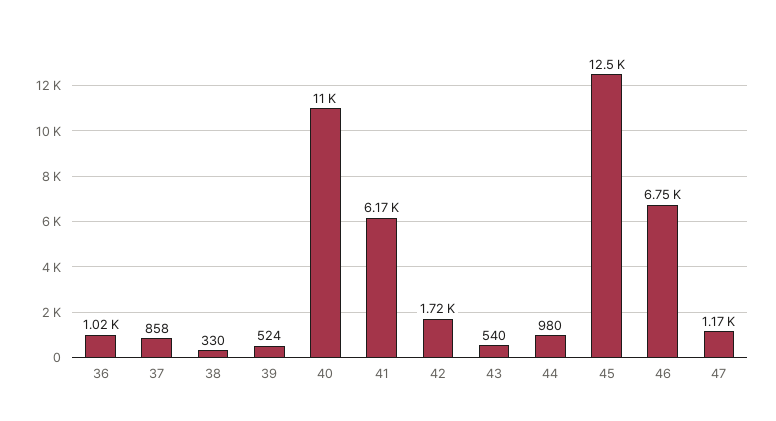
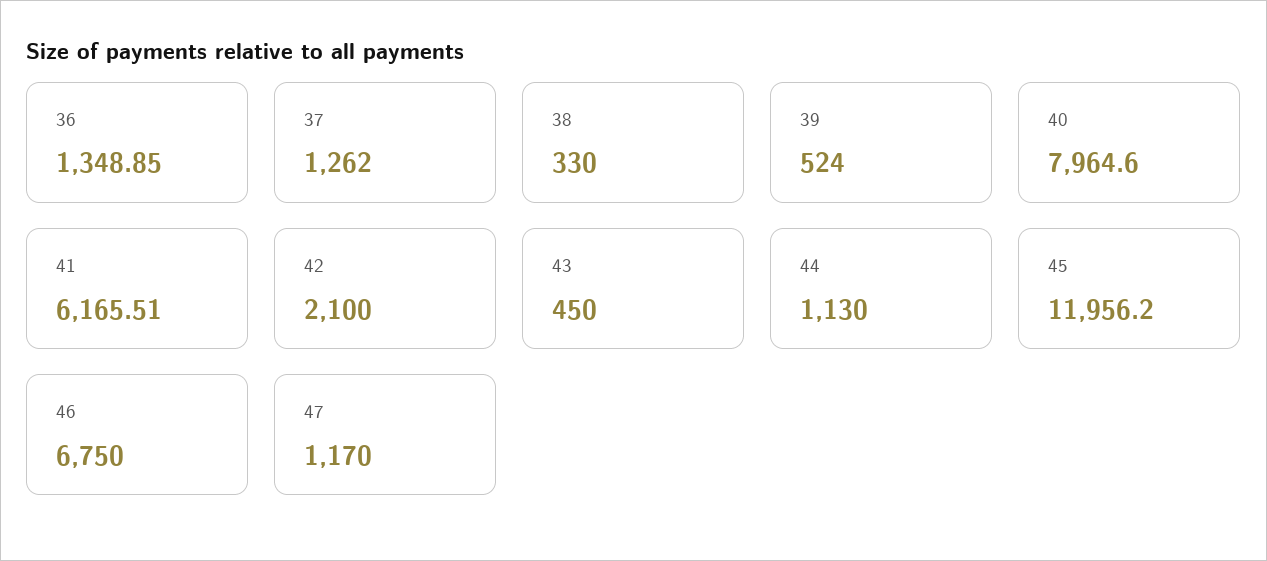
36: 1020 -> 1348.85
37: 858 -> 1262
40: 11000 -> 7964.6
42: 1720 -> 2100
43: 540 -> 450
44: 980 -> 1130
45: 12500 -> 11956.2

